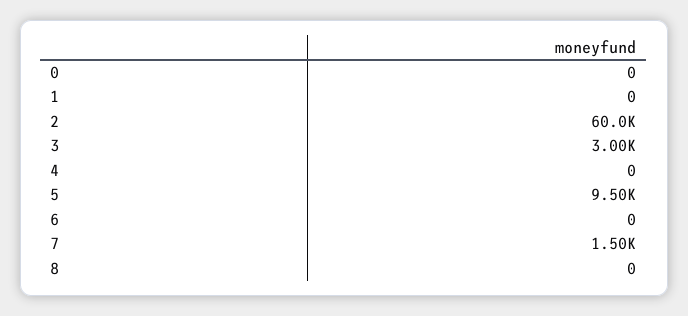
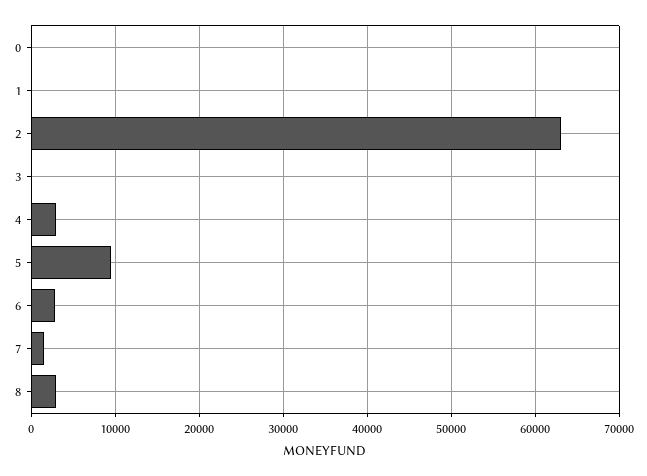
2: 60000 -> 63000
3: 3000 -> 0
4: 0 -> 3000
6: 0 -> 3000
8: 0 -> 3000

